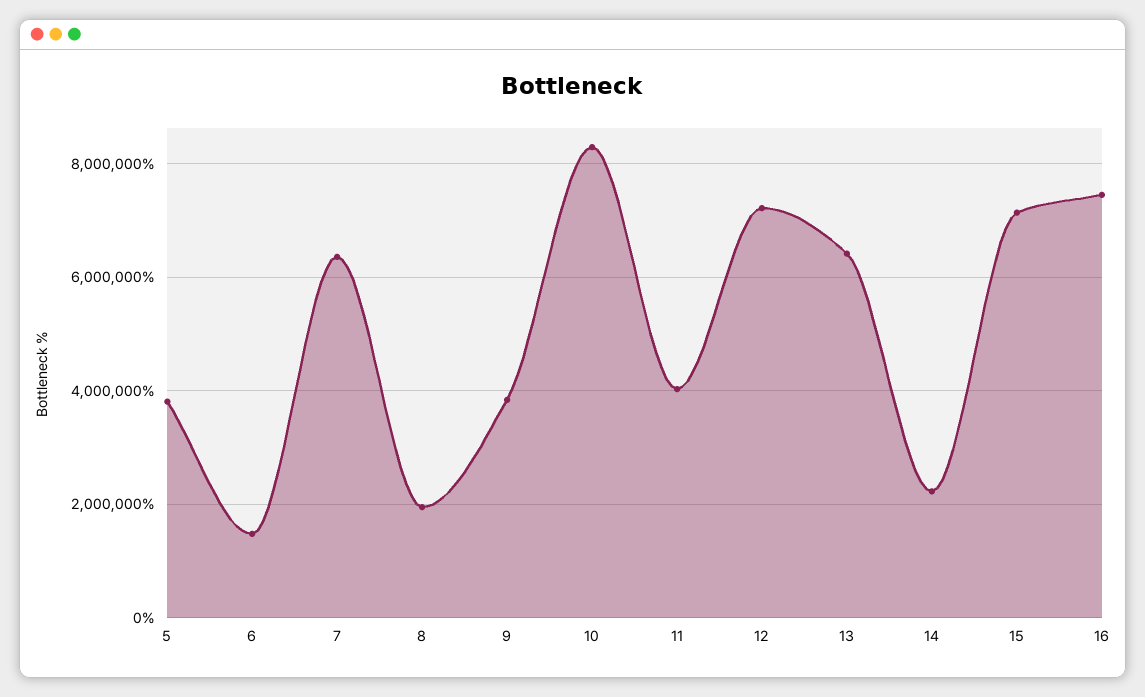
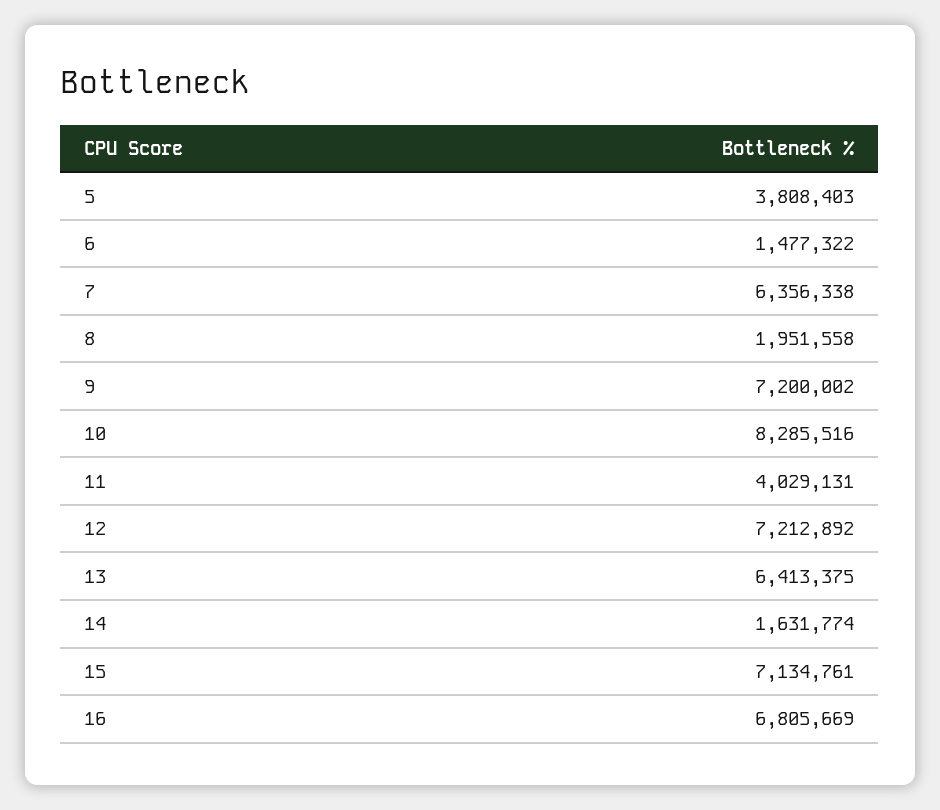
9: 3800000 -> 7200002
14: 2200000 -> 1631774
16: 7400000 -> 6805669

